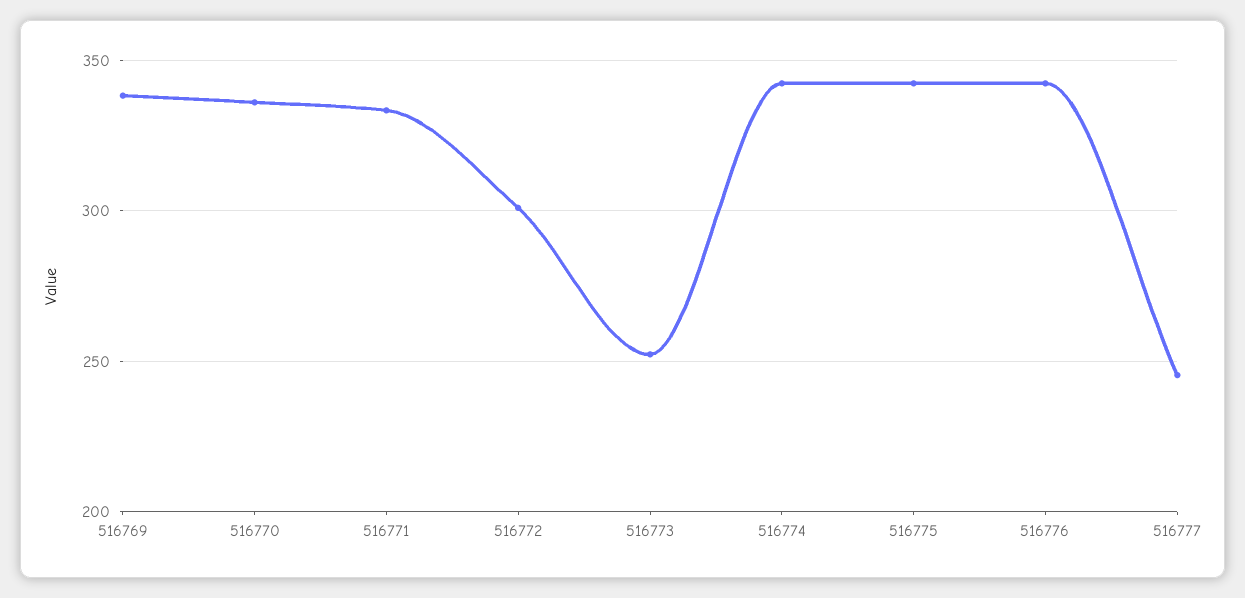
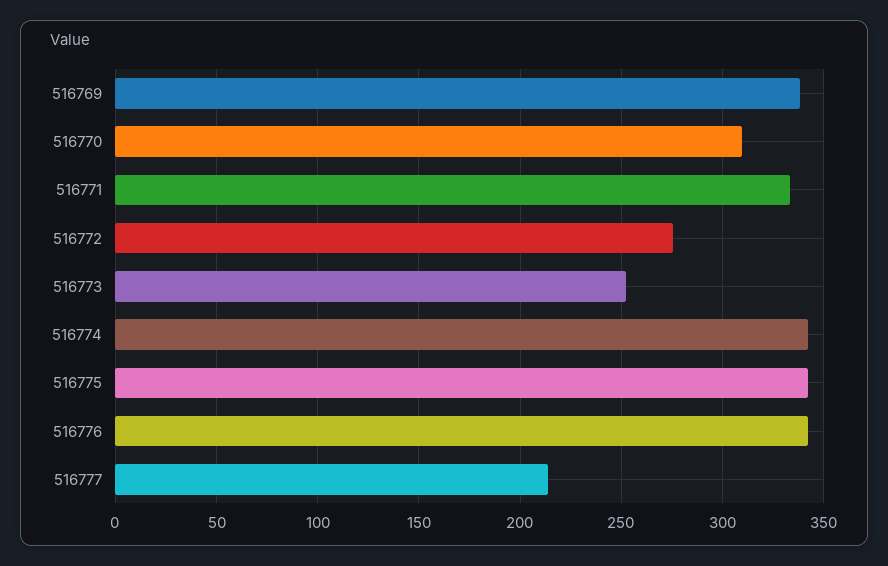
516770: 335 -> 310
516772: 300 -> 275
516777: 245 -> 215

